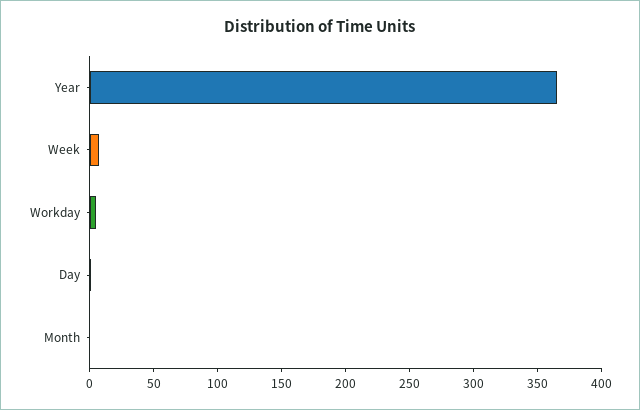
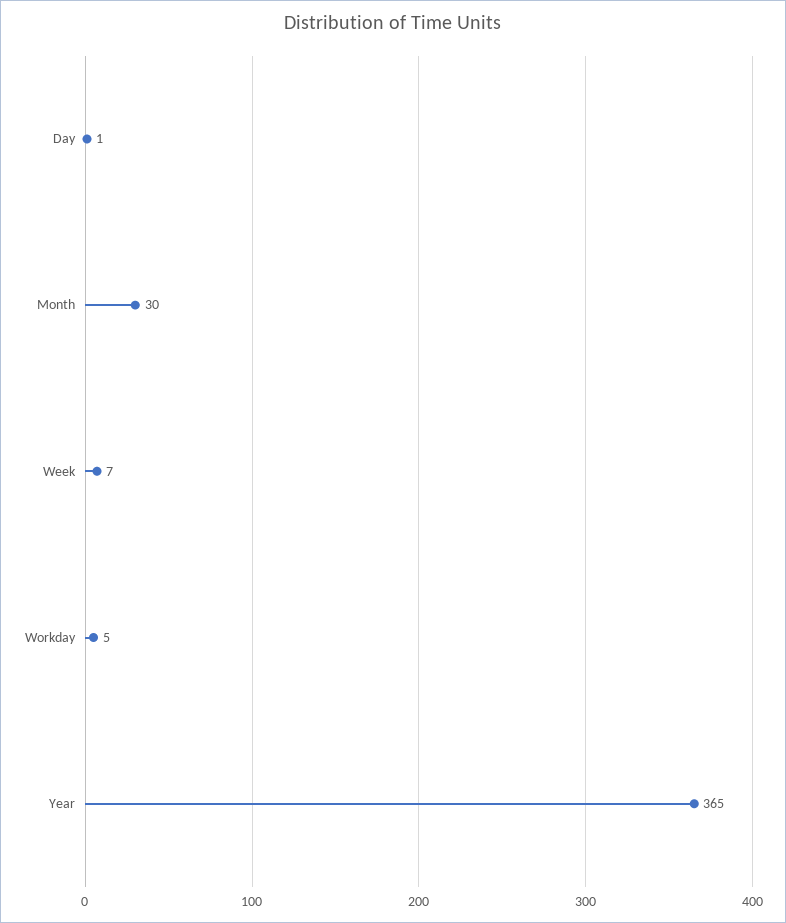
Month: 0 -> 30

